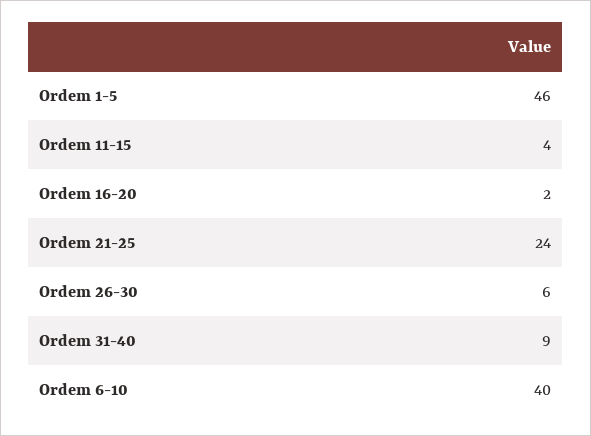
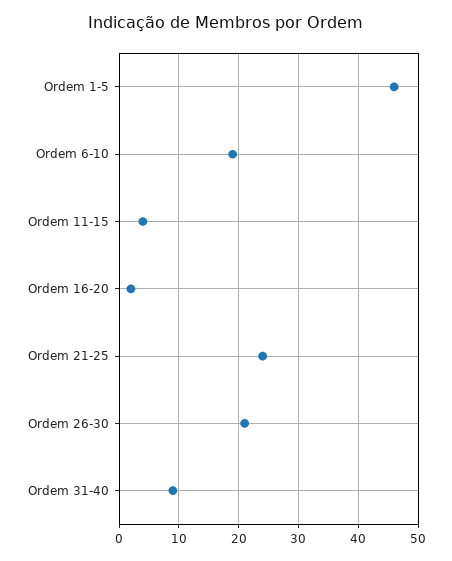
Ordem 26-30: 6 -> 20
Ordem 6-10: 40 -> 20

